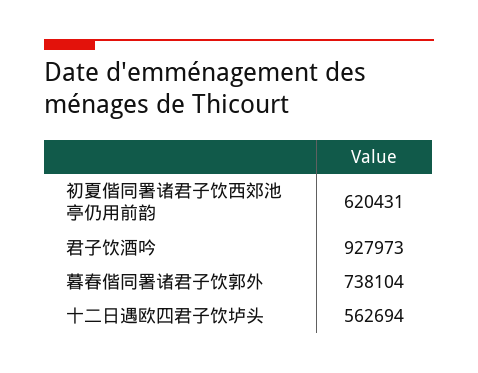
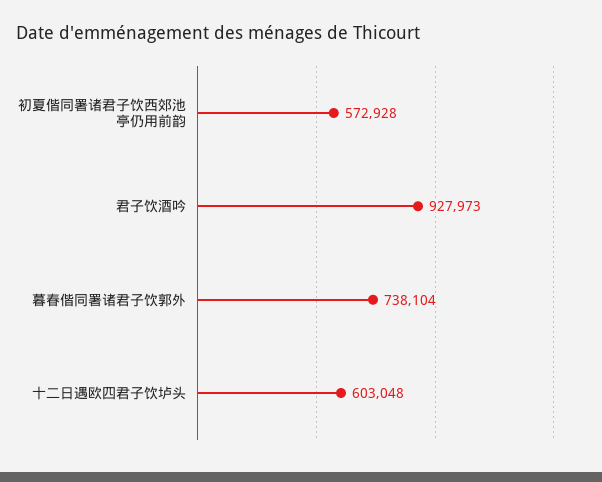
初夏偕同署诸君子饮西郊池亭仍用前韵: 620431 -> 572928
十二日遇欧四君子饮垆头: 562694 -> 603048

